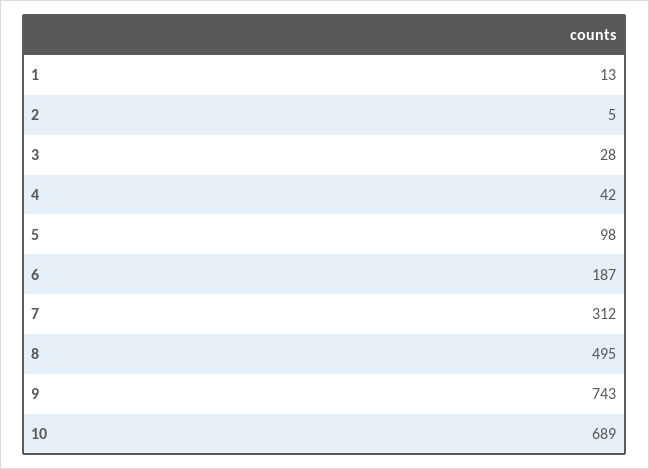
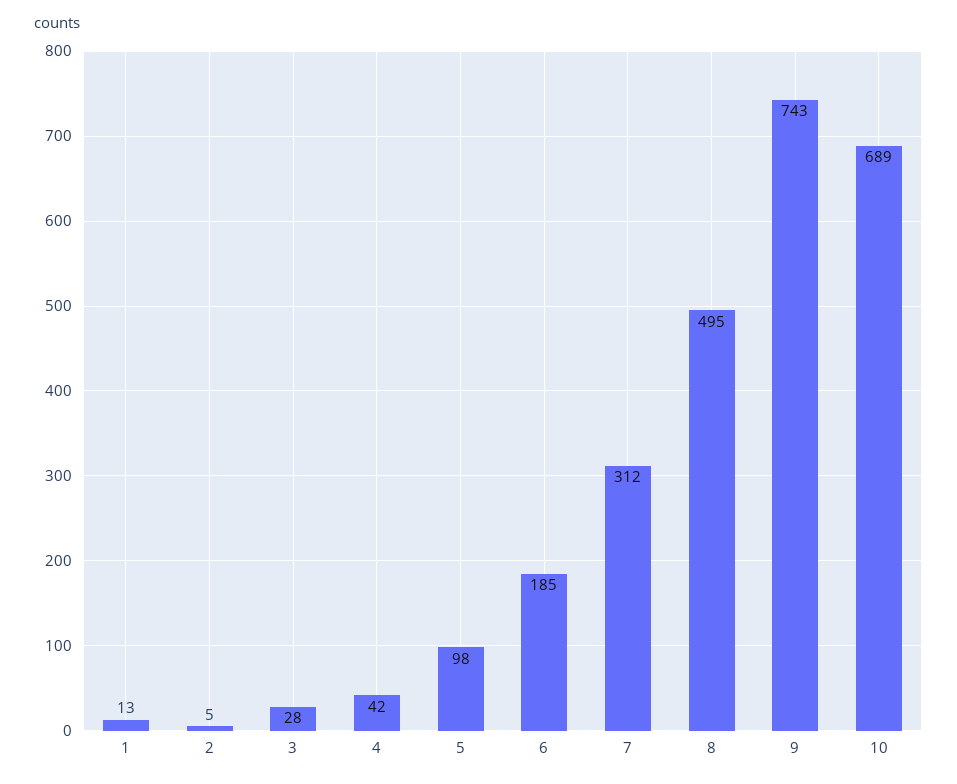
6: 187 -> 185

